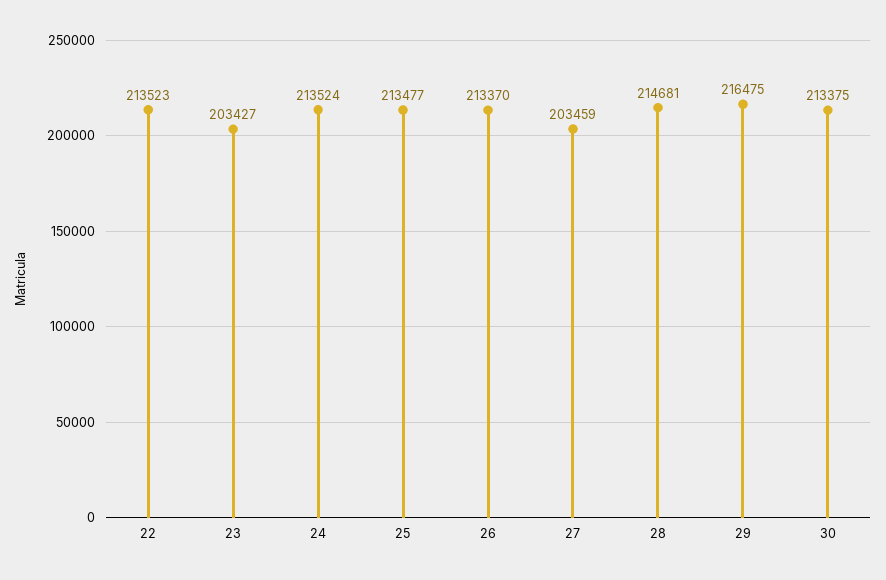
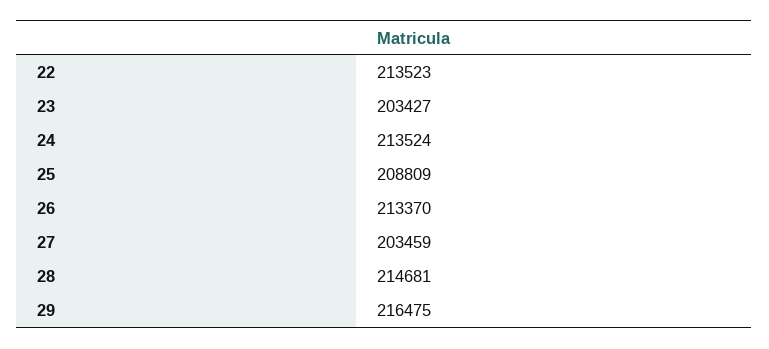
25: 213477 -> 208809
30: 213375 -> none

